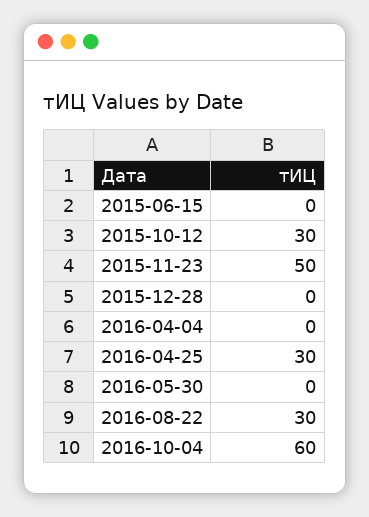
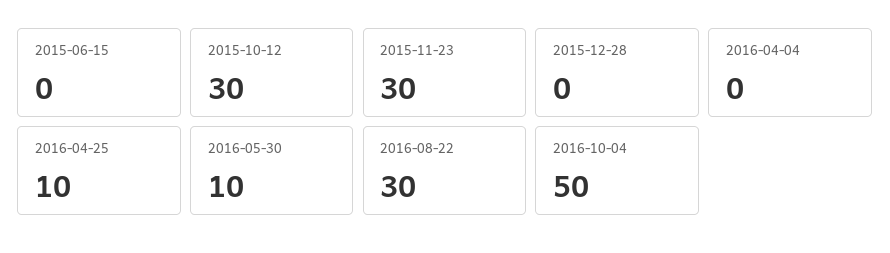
2015-11-23: 50 -> 30
2016-04-25: 30 -> 10
2016-05-30: 0 -> 10
2016-10-04: 60 -> 50

